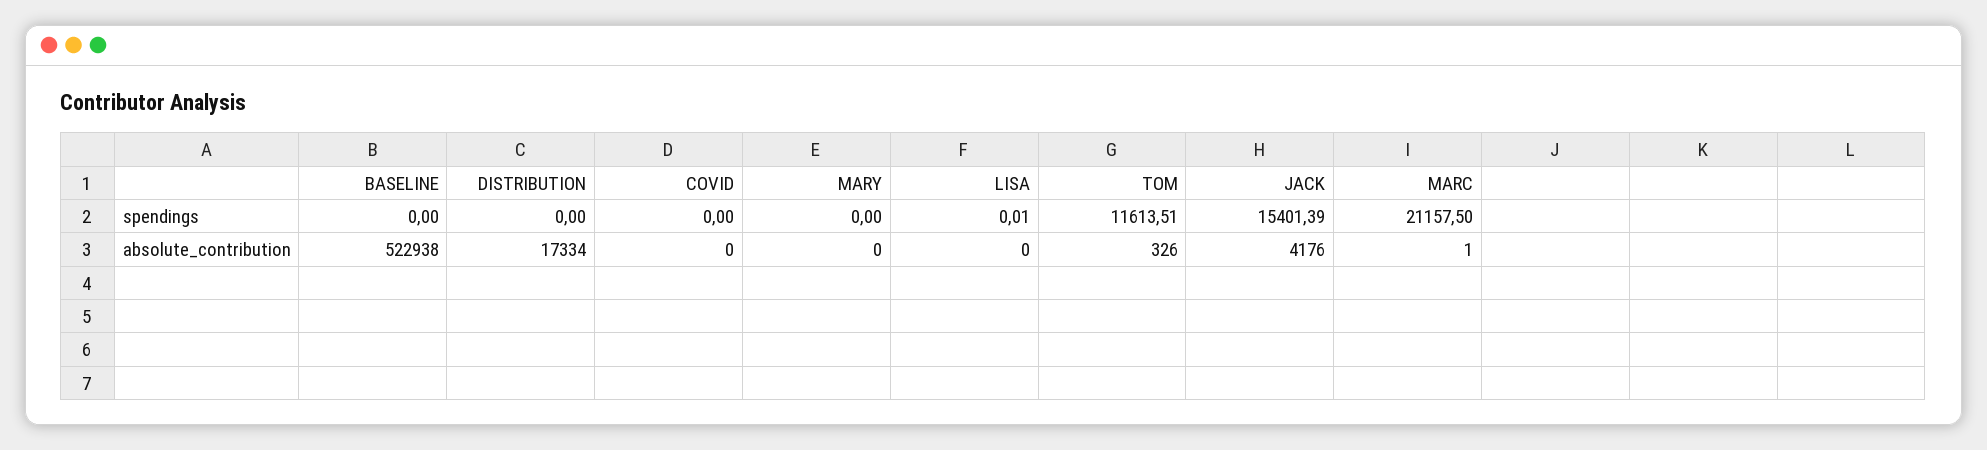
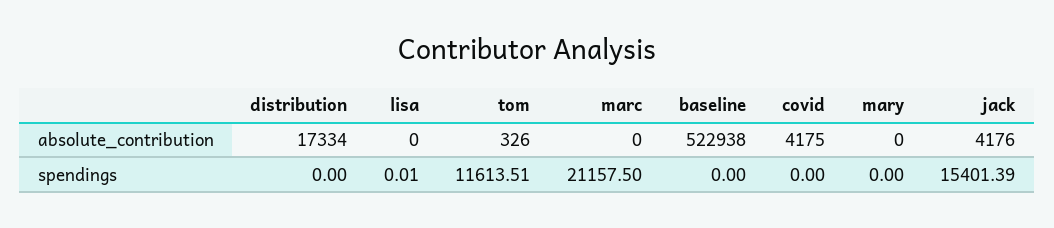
COVID, absolute_contribution: 0 -> 4175
MARC, absolute_contribution: 1 -> 0

